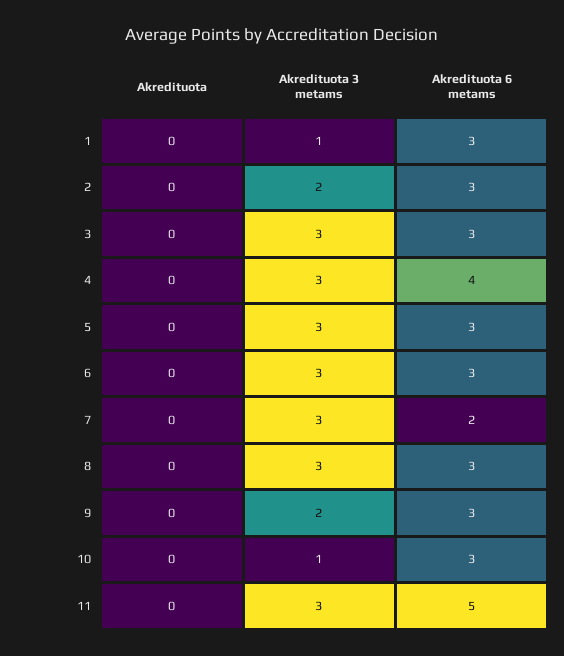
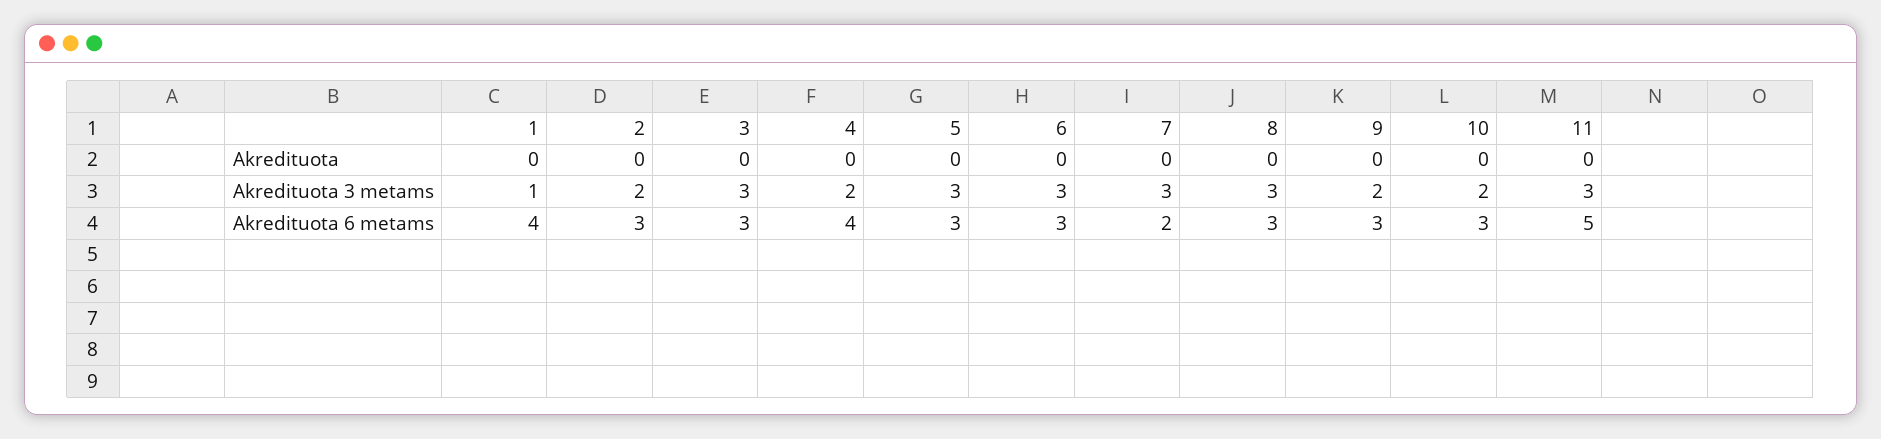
Akredituota 6 metams, 1: 3 -> 4
Akredituota 3 metams, 4: 3 -> 2
Akredituota 3 metams, 10: 1 -> 2

